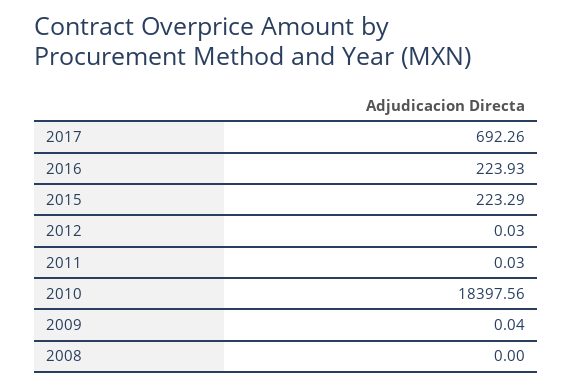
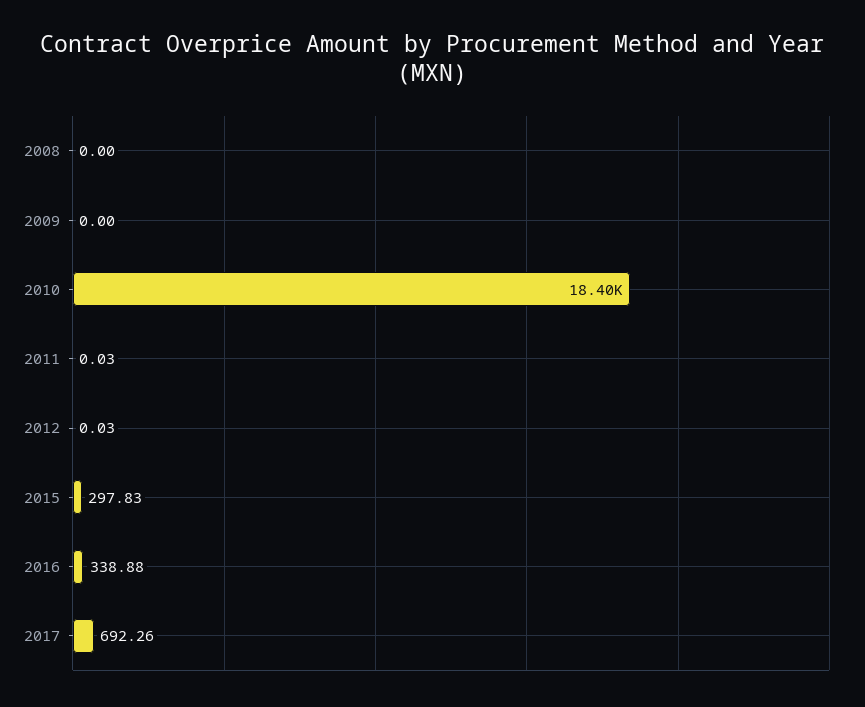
2016: 223.93 -> 338.88
2015: 223.29 -> 297.83
2009: 0.04 -> 0

